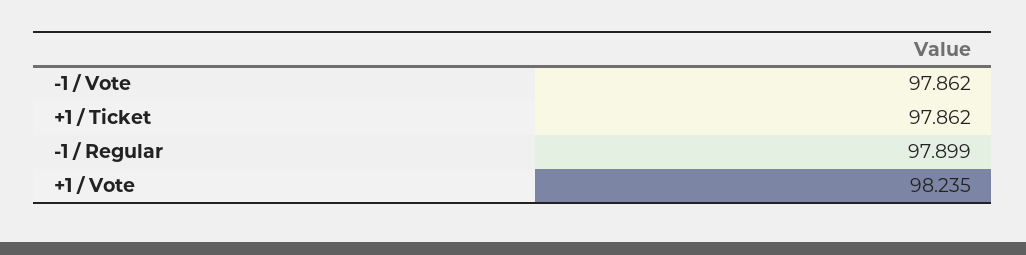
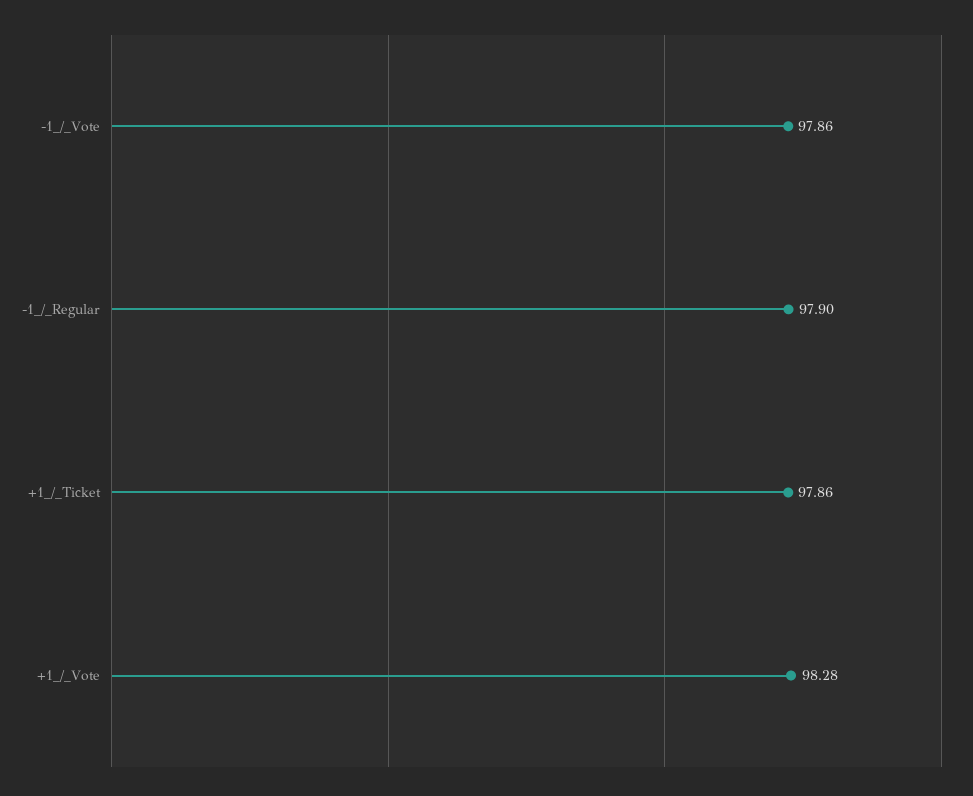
+1 / Vote: 98.235 -> 98.28

